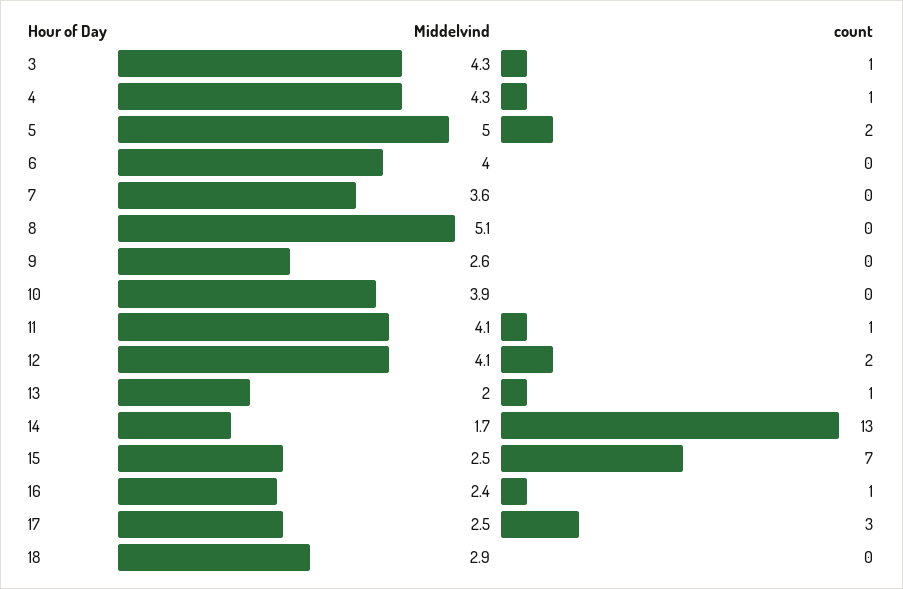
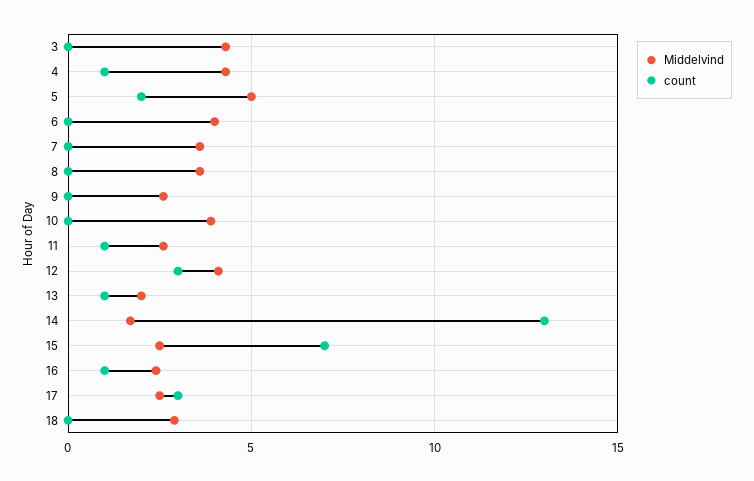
count, 3: 1 -> 0
Middelvind, 8: 5.1 -> 3.5
Middelvind, 11: 4.1 -> 2.5
count, 12: 2 -> 3

